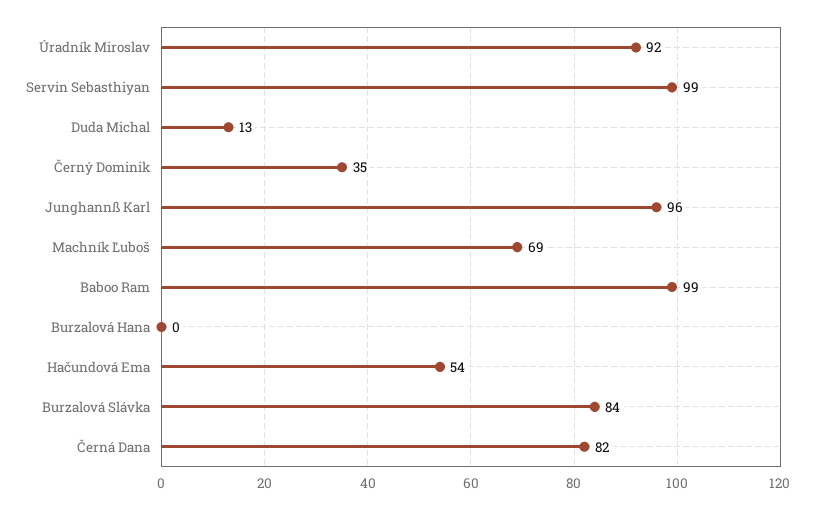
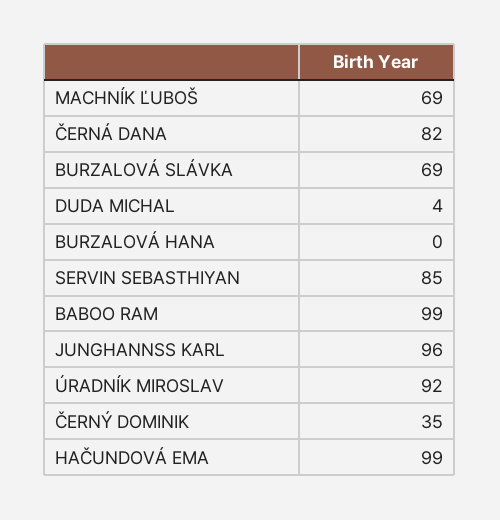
Servin Sebasthiyan: 99 -> 85
Duda Michal: 13 -> 4
Hačundová Ema: 54 -> 99
Burzalová Slávka: 84 -> 69

